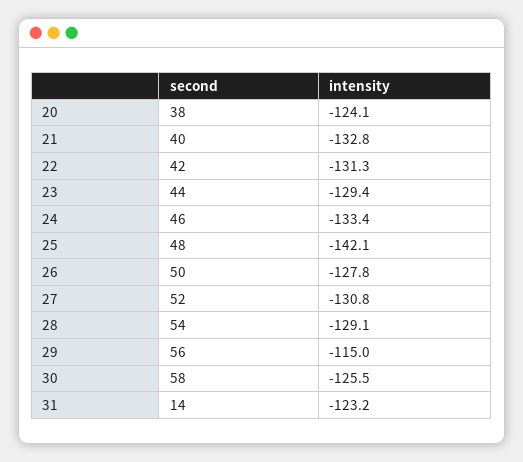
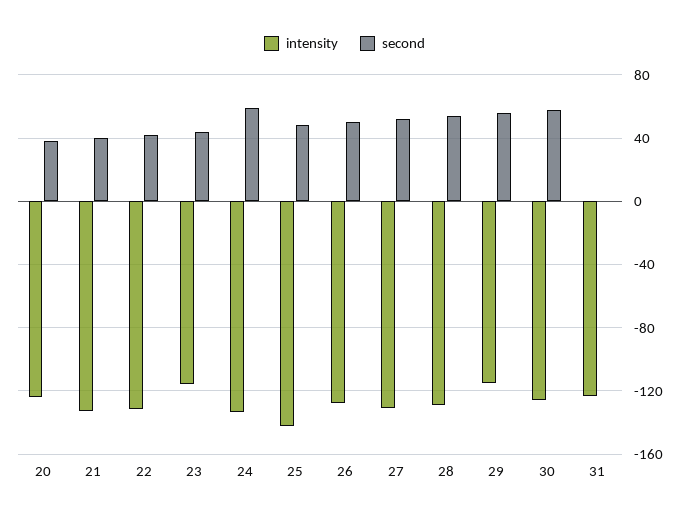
intensity, 23: -129.4 -> -115
second, 24: 46 -> 60
second, 31: 14 -> 0

